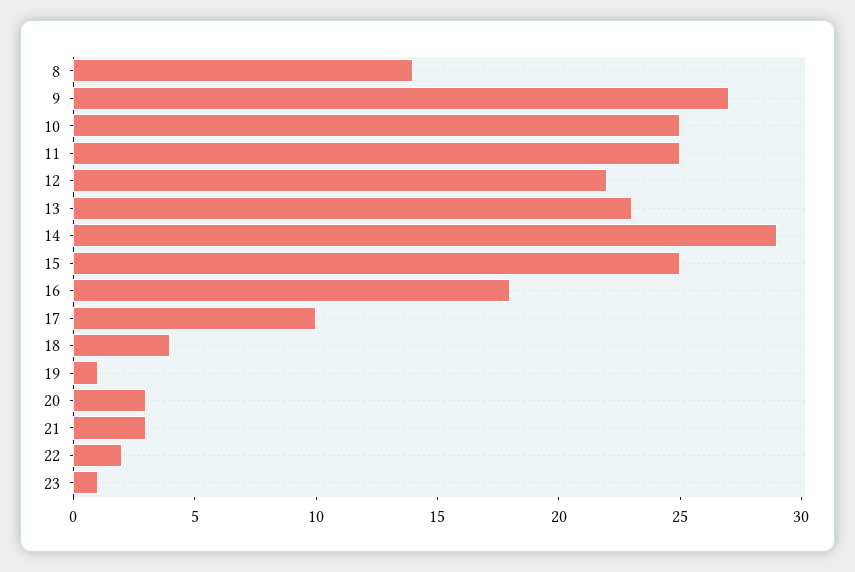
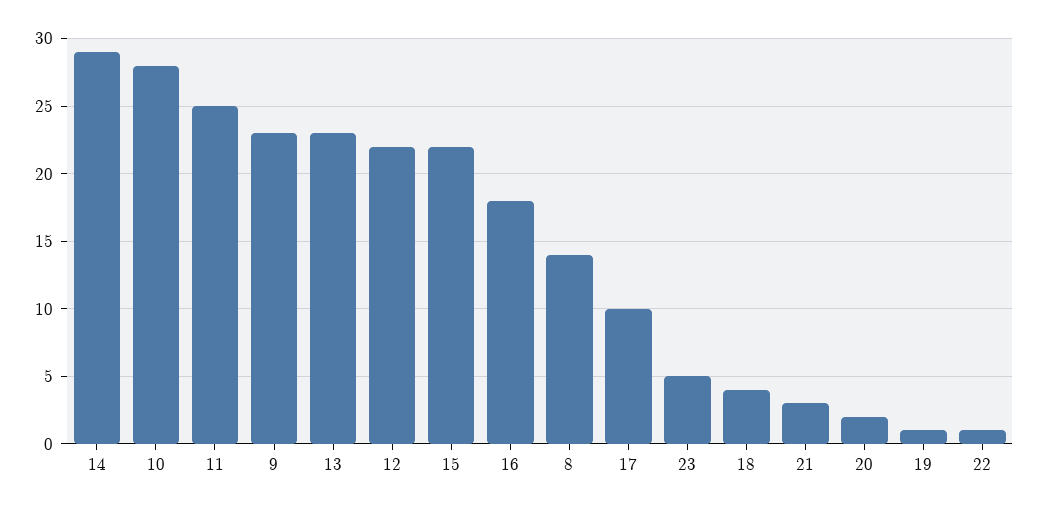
9: 27 -> 23
10: 25 -> 28
15: 25 -> 22
20: 3 -> 2
22: 2 -> 1
23: 1 -> 5

